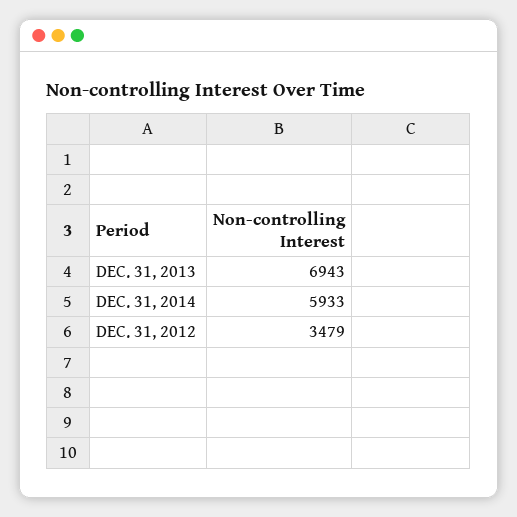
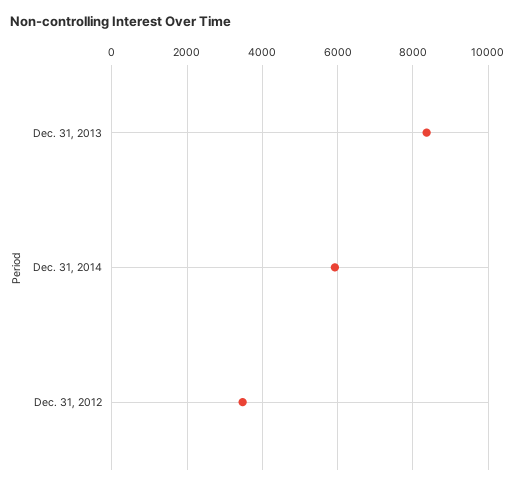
DEC. 31, 2013: 6943 -> 8400

